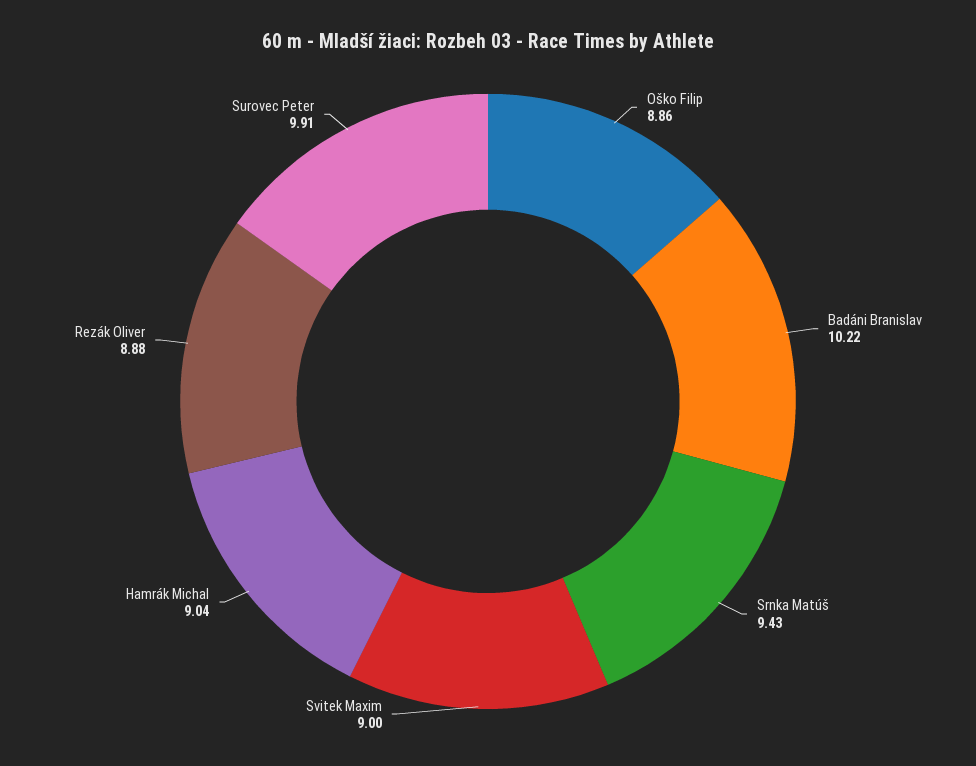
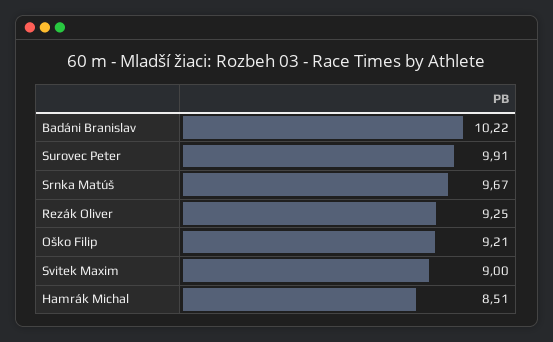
Oško Filip: 8.86 -> 9.21
Srnka Matúš: 9.43 -> 9.67
Hamrák Michal: 9.04 -> 8.51
Rezák Oliver: 8.88 -> 9.25

